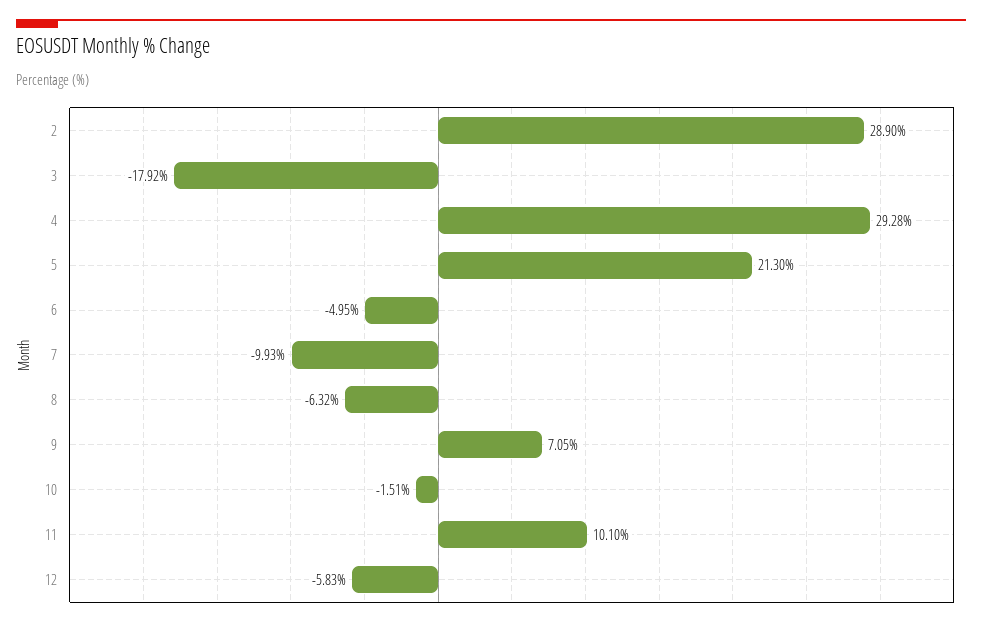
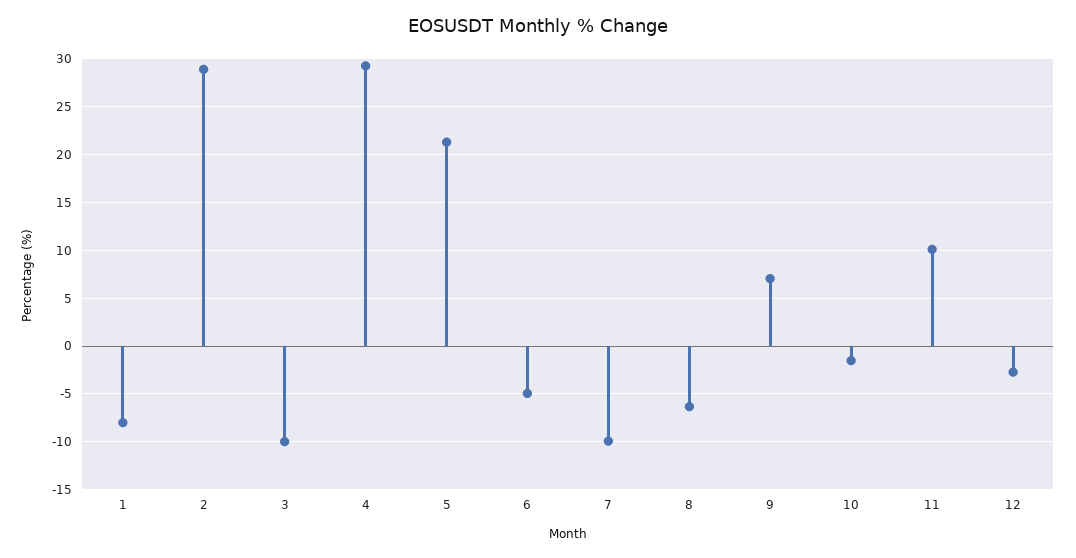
3: -17.92 -> -10
12: -5.83 -> -3
1: none -> -8

